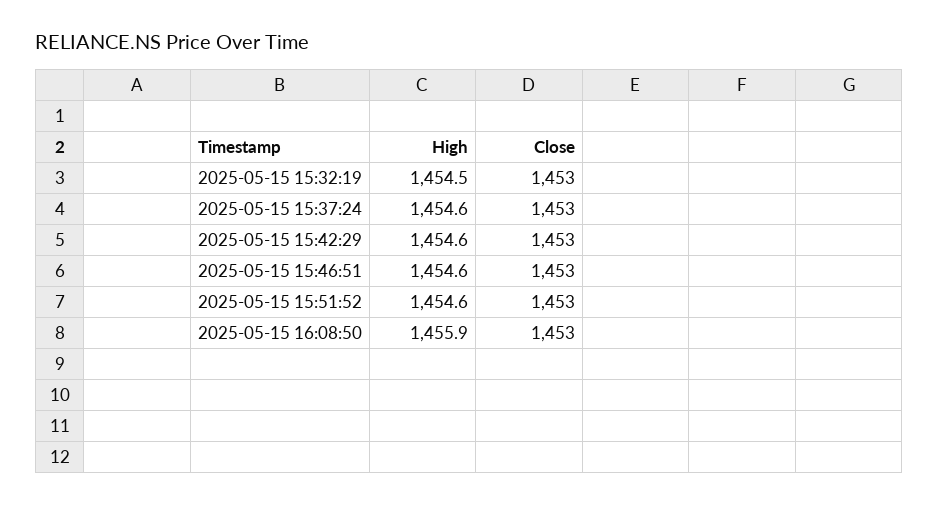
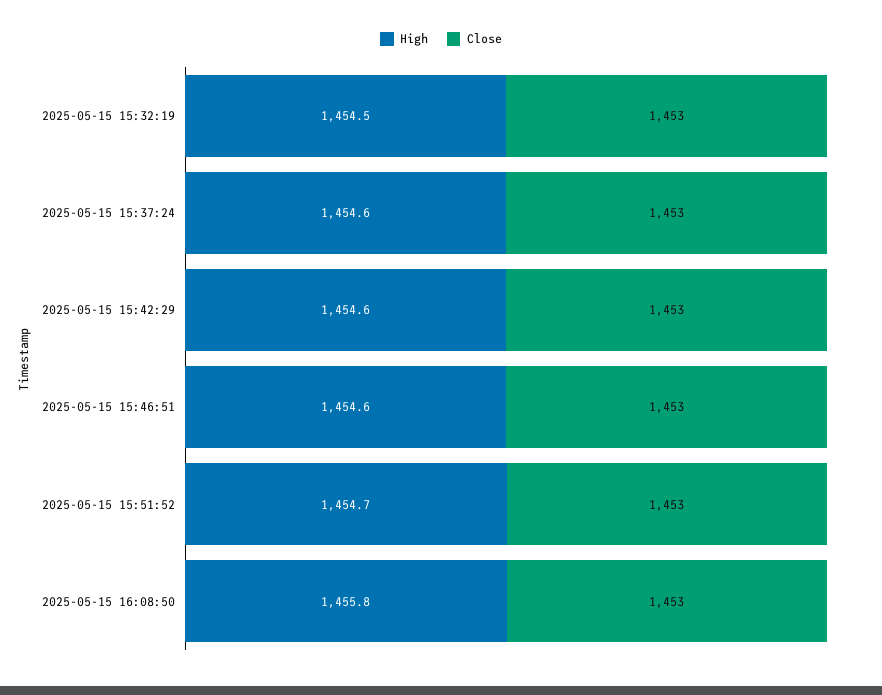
High, 2025-05-15 15:51:52: 1454.6 -> 1454.7
High, 2025-05-15 16:08:50: 1455.9 -> 1455.8

